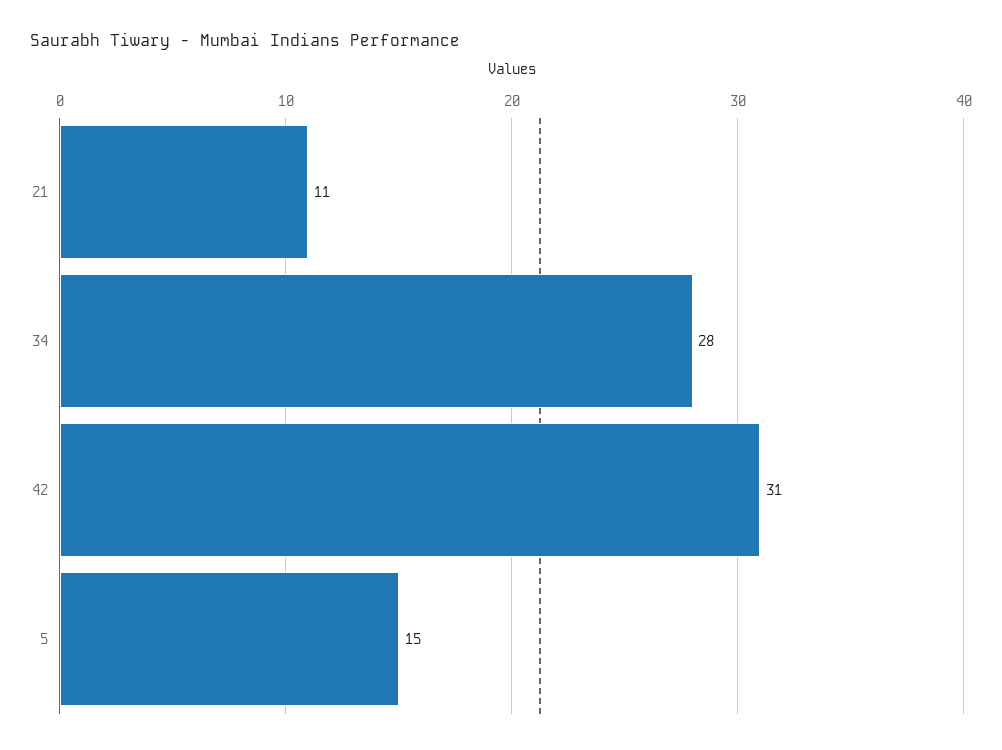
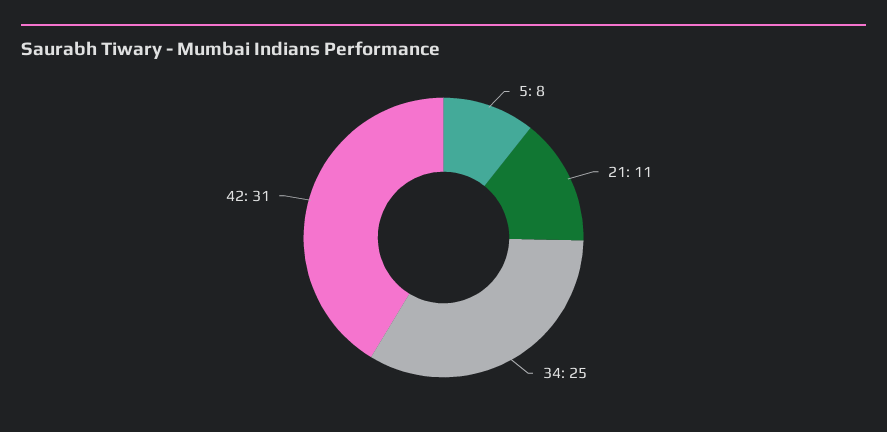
34: 28 -> 25
5: 15 -> 8

